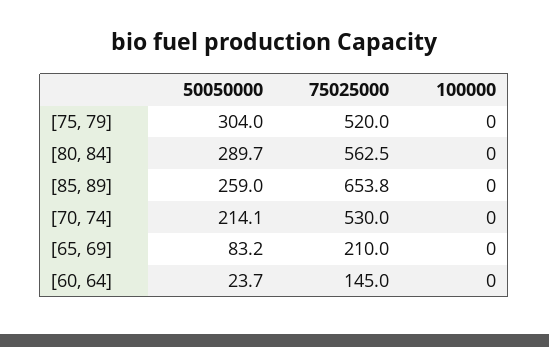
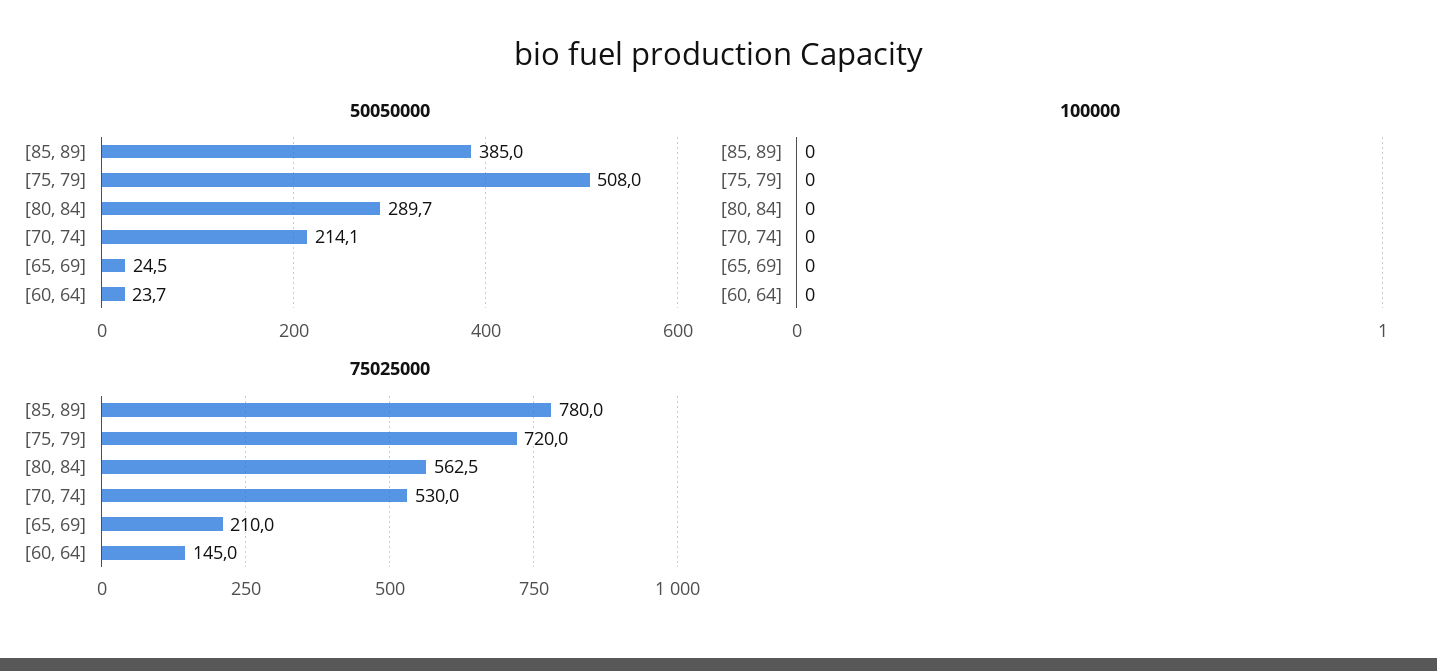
50050000, [75, 79]: 304 -> 508
75025000, [75, 79]: 520 -> 720
50050000, [85, 89]: 259 -> 385
75025000, [85, 89]: 653.8 -> 780
50050000, [65, 69]: 83.2 -> 24.5

